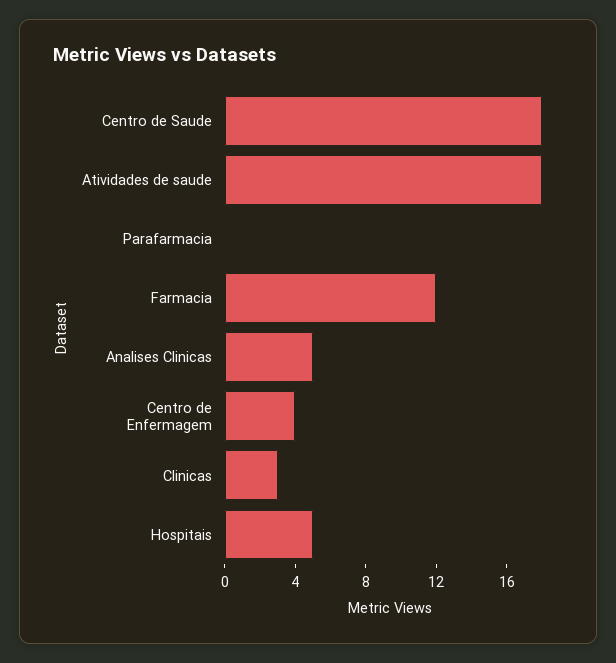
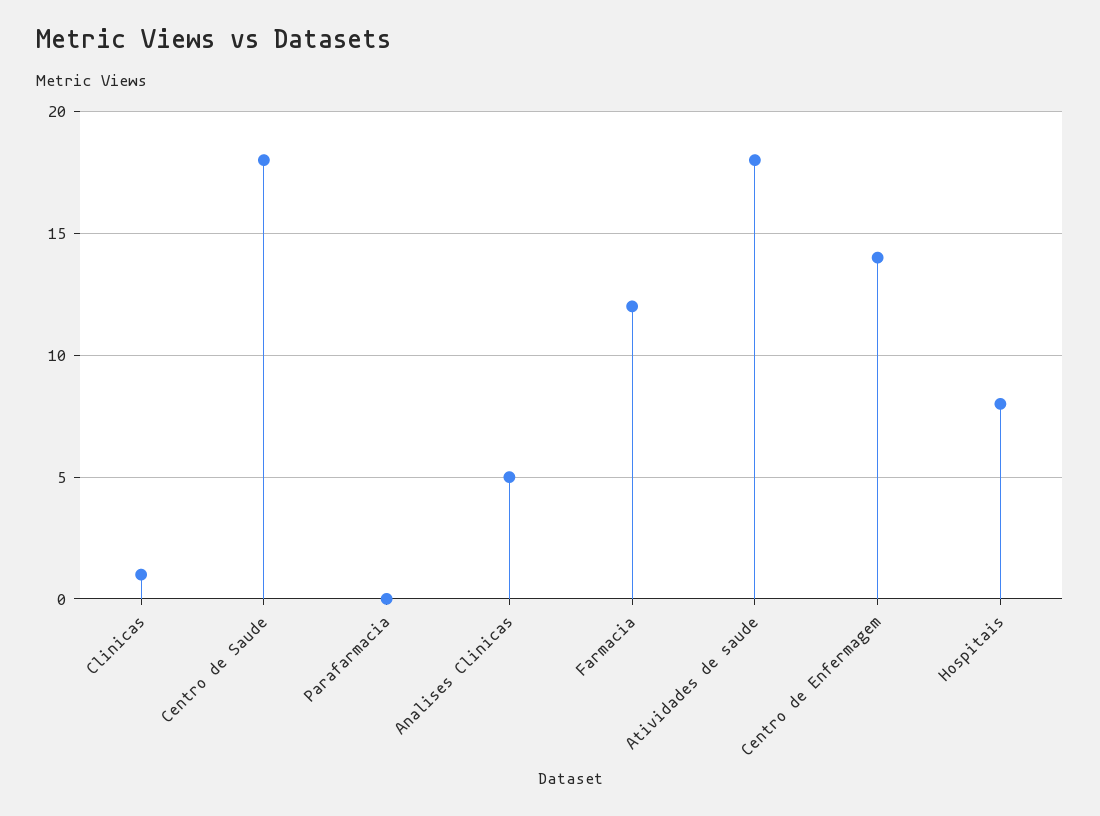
Centro de Enfermagem: 4 -> 14
Clinicas: 3 -> 1
Hospitais: 5 -> 8

